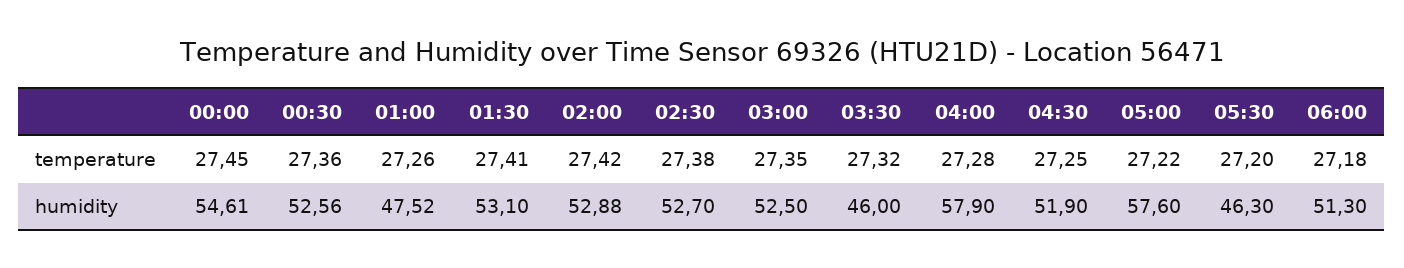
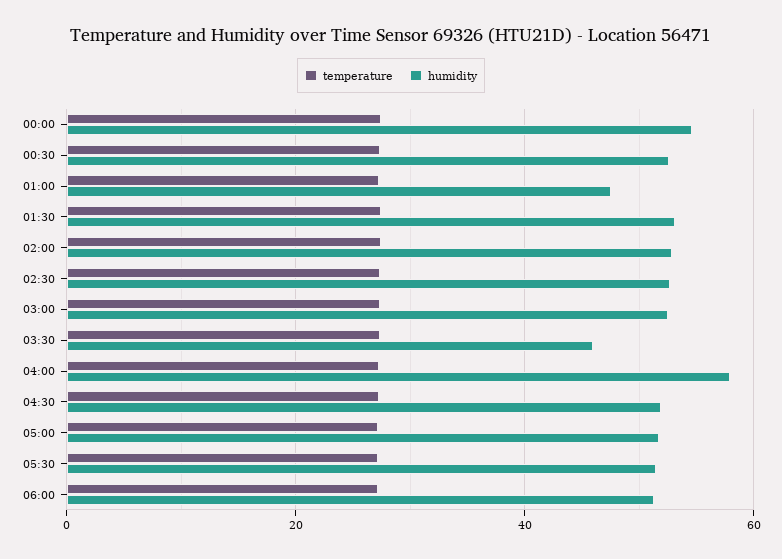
humidity, 05:00: 57.6 -> 52
humidity, 05:30: 46.3 -> 52

